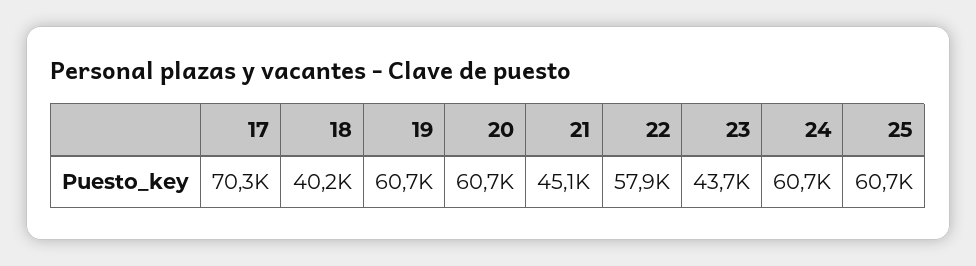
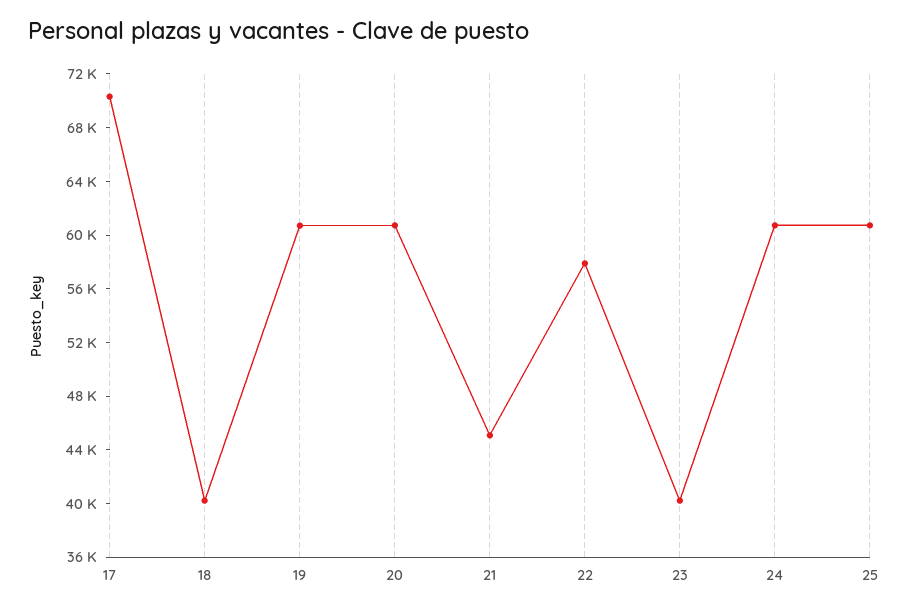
23: 43700 -> 40000

